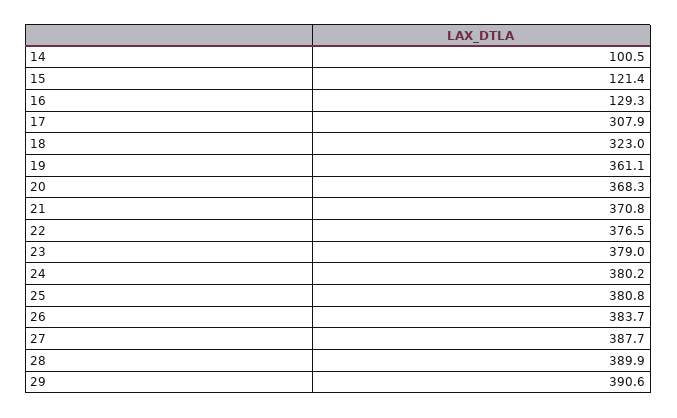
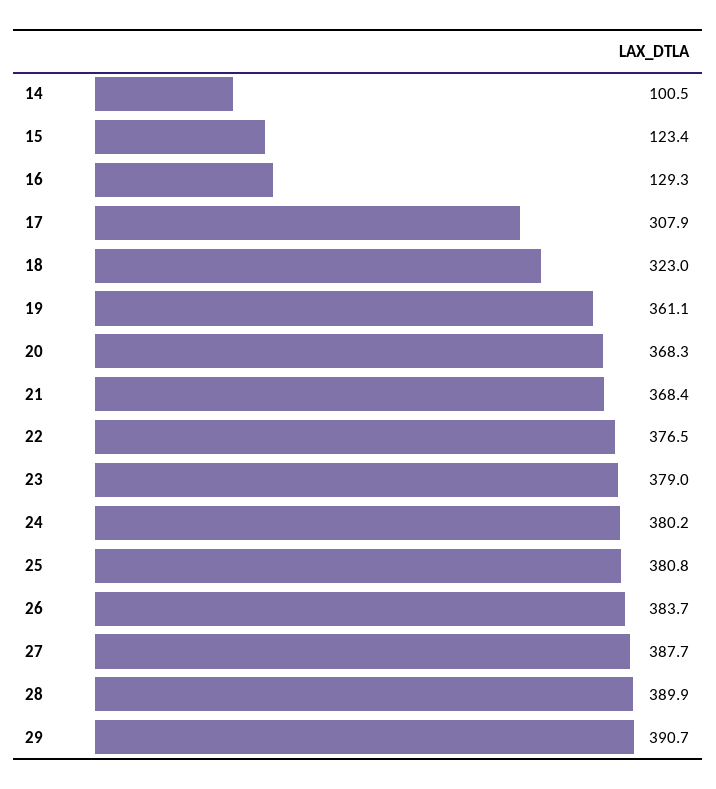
15: 121.4 -> 123.4
21: 370.8 -> 368.4
29: 390.6 -> 390.7

